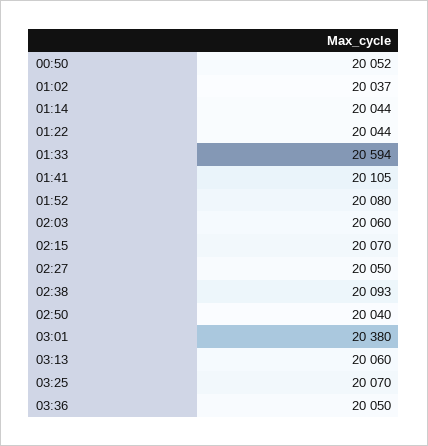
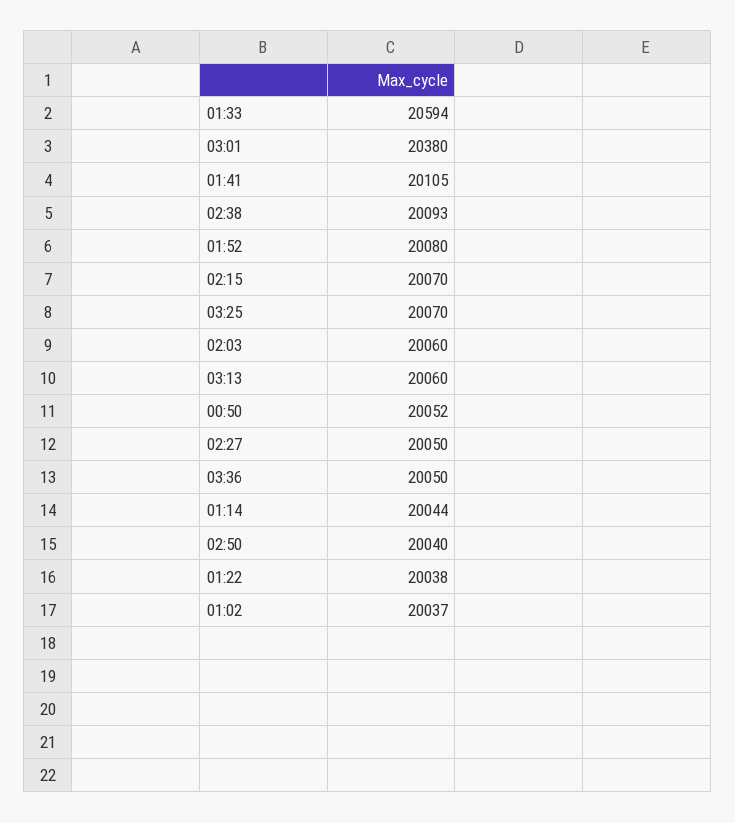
01:22: 20044 -> 20038

